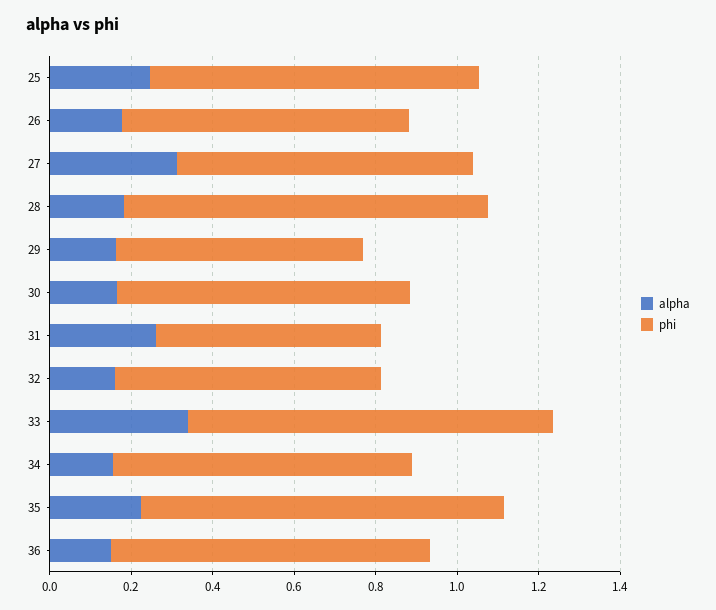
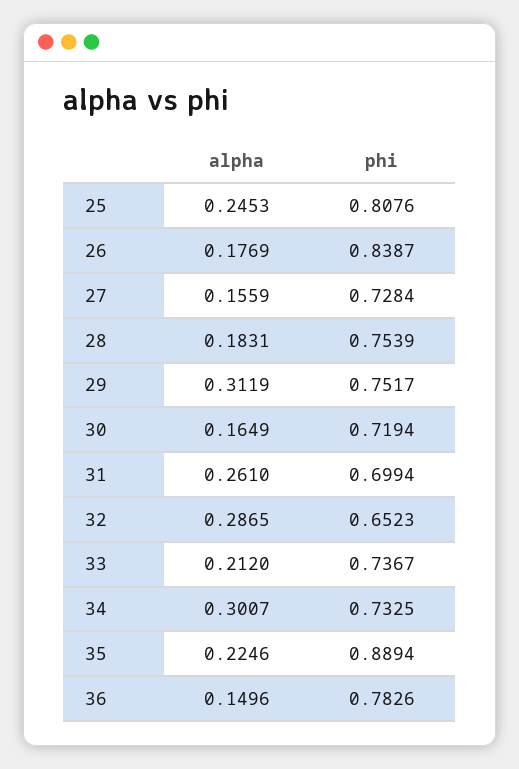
phi, 26: 0.7 -> 0.8387
alpha, 27: 0.3 -> 0.1559
phi, 28: 0.9 -> 0.7539
alpha, 29: 0.15 -> 0.3119
phi, 29: 0.6 -> 0.7517
phi, 31: 0.55 -> 0.6994
alpha, 32: 0.15 -> 0.2865
alpha, 33: 0.35 -> 0.212
phi, 33: 0.9 -> 0.7367
alpha, 34: 0.15 -> 0.3007

